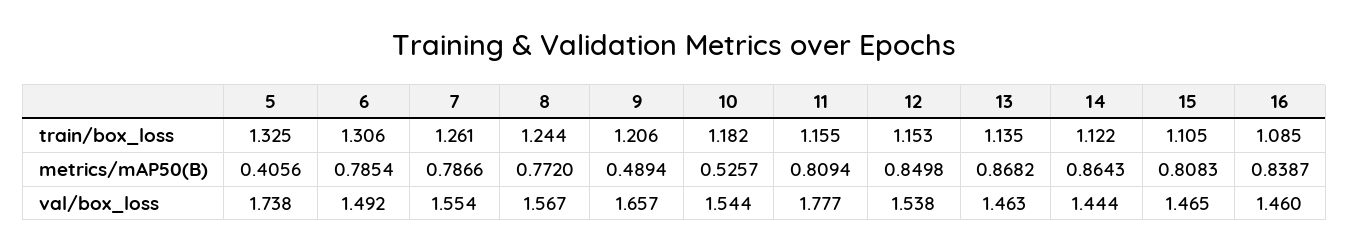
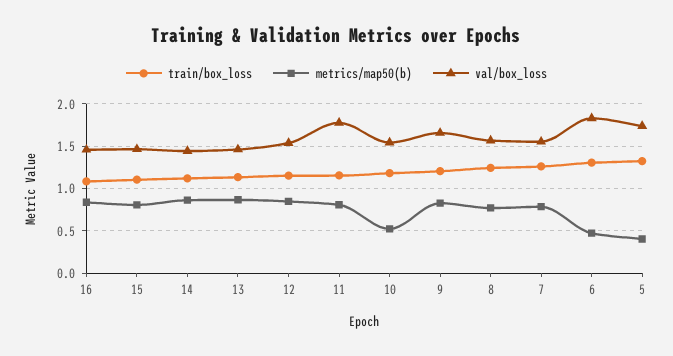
metrics/mAP50(B), 6: 0.7854 -> 0.5
metrics/mAP50(B), 9: 0.4894 -> 0.8
val/box_loss, 6: 1.492 -> 1.8

